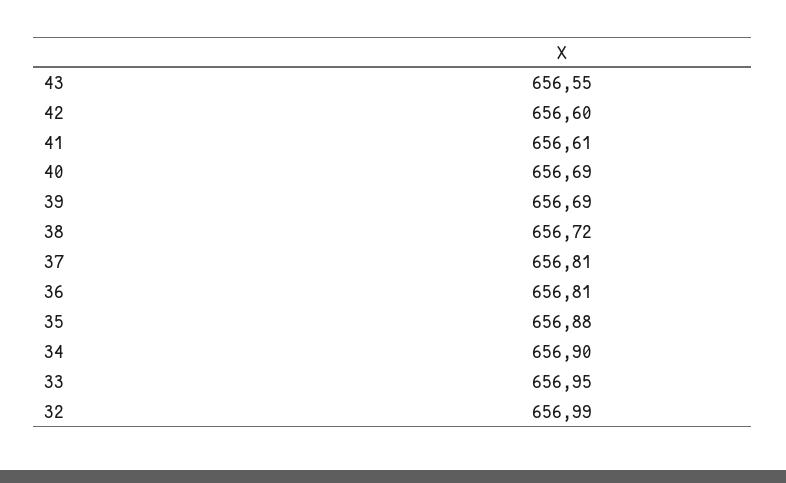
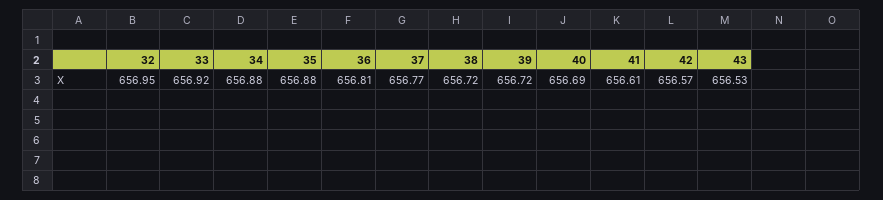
43: 656.55 -> 656.53
42: 656.6 -> 656.57
39: 656.69 -> 656.72
37: 656.81 -> 656.77
34: 656.9 -> 656.88
33: 656.95 -> 656.92
32: 656.99 -> 656.95

